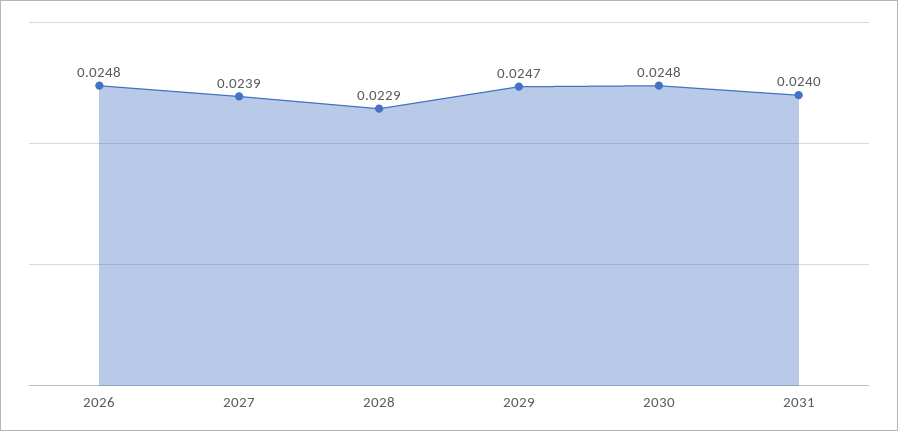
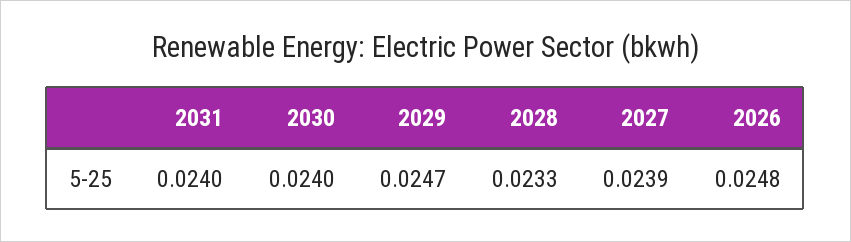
2028: 0.0229 -> 0.0233
2030: 0.0248 -> 0.024

